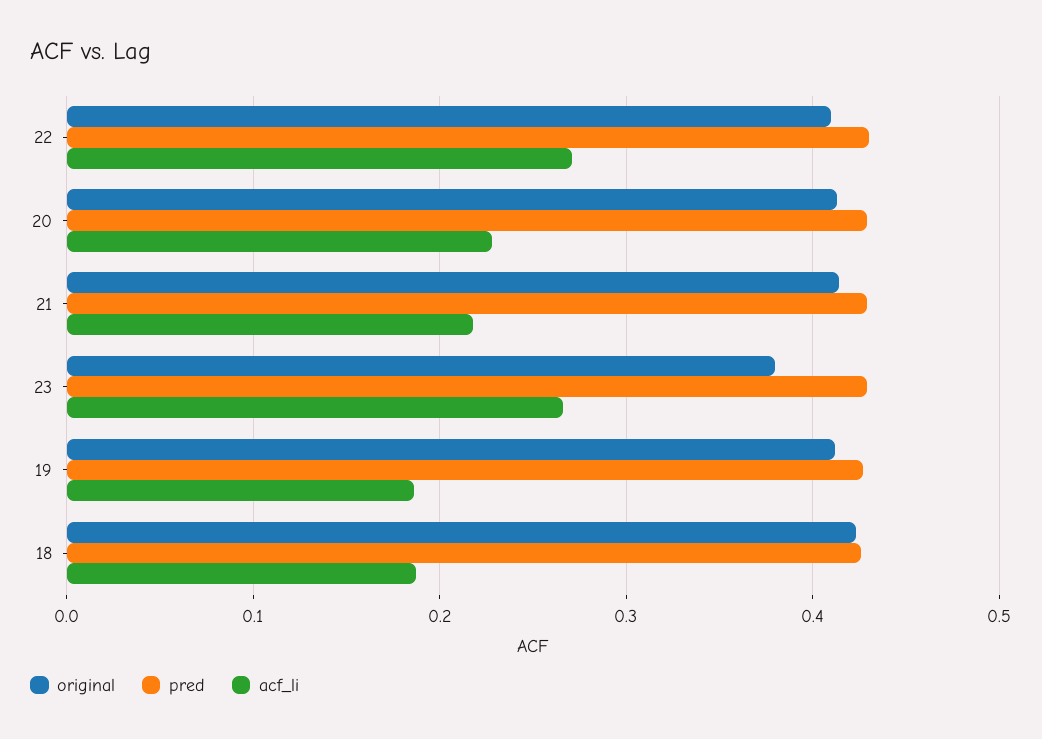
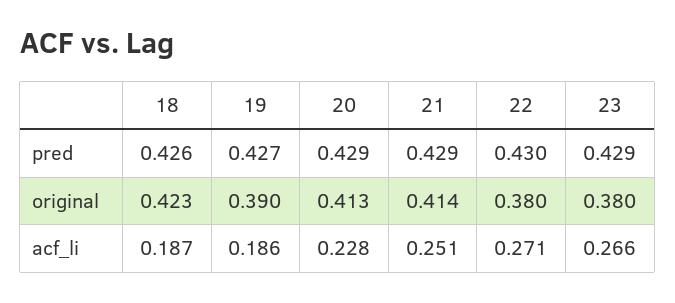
original, 22: 0.41 -> 0.38
acf_li, 21: 0.22 -> 0.251
original, 19: 0.41 -> 0.39

